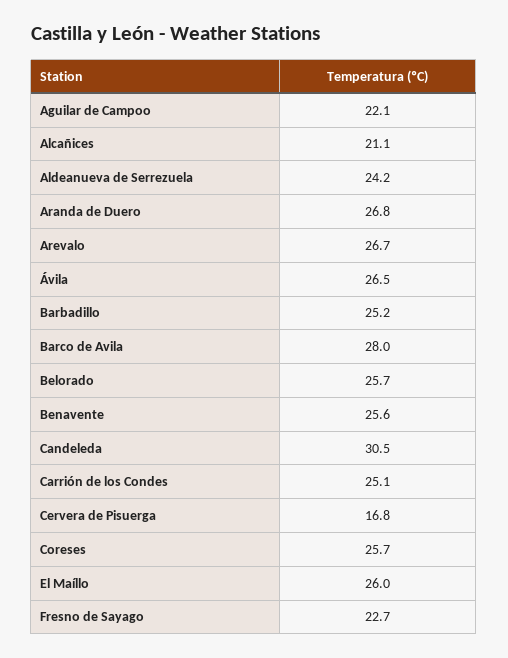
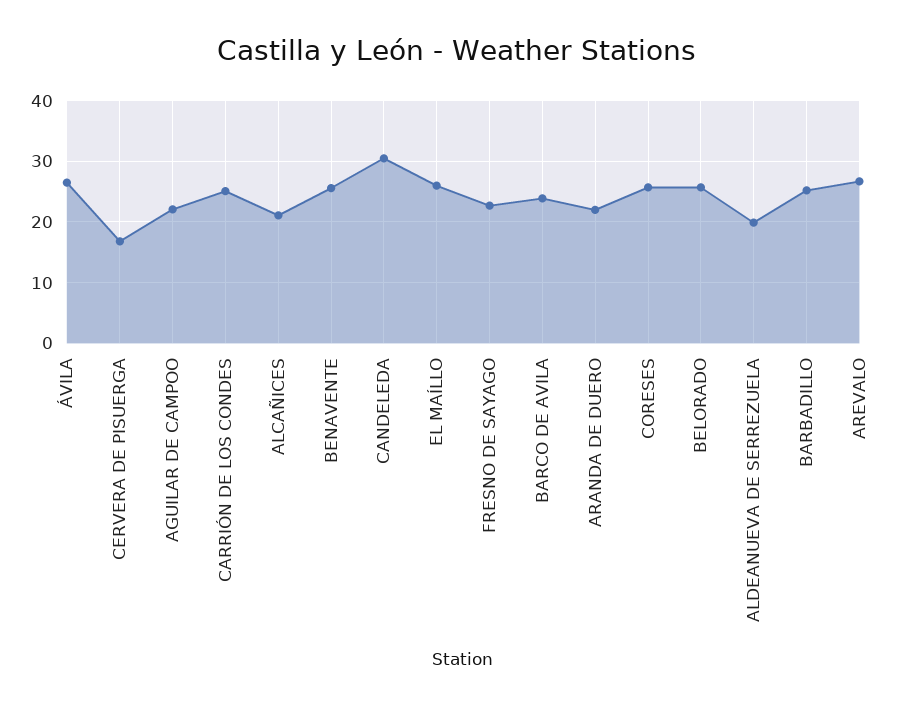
Aldeanueva de Serrezuela: 24.2 -> 20
Aranda de Duero: 26.8 -> 22
Barco de Avila: 28 -> 24

